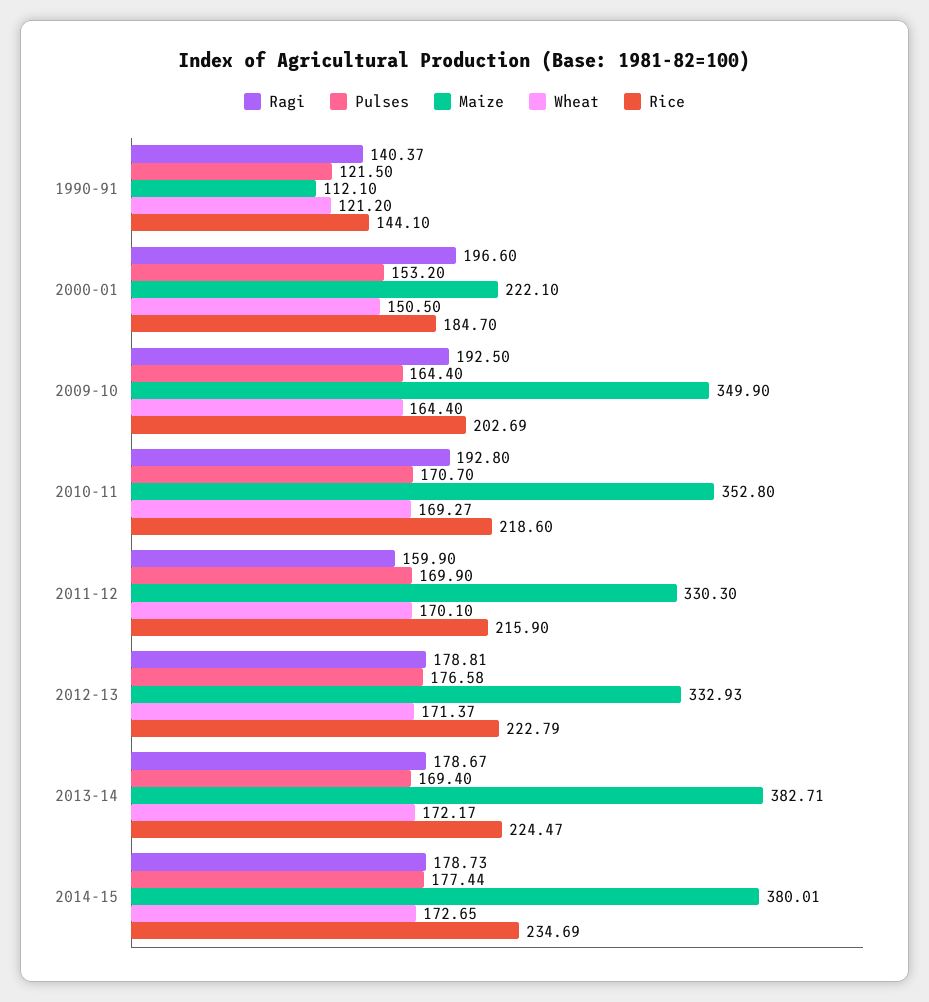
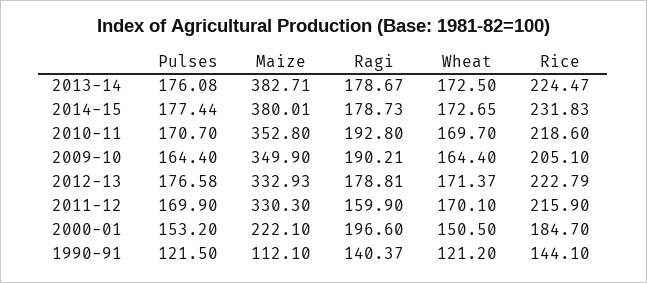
Ragi, 2009-10: 192.5 -> 190.21
Rice, 2009-10: 202.69 -> 205.1
Wheat, 2010-11: 169.27 -> 169.7
Pulses, 2013-14: 169.4 -> 176.08
Wheat, 2013-14: 172.17 -> 172.5
Rice, 2014-15: 234.69 -> 231.83

